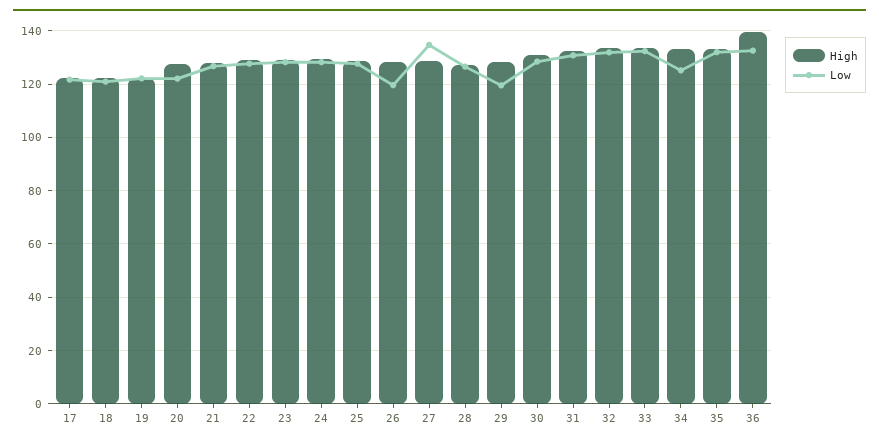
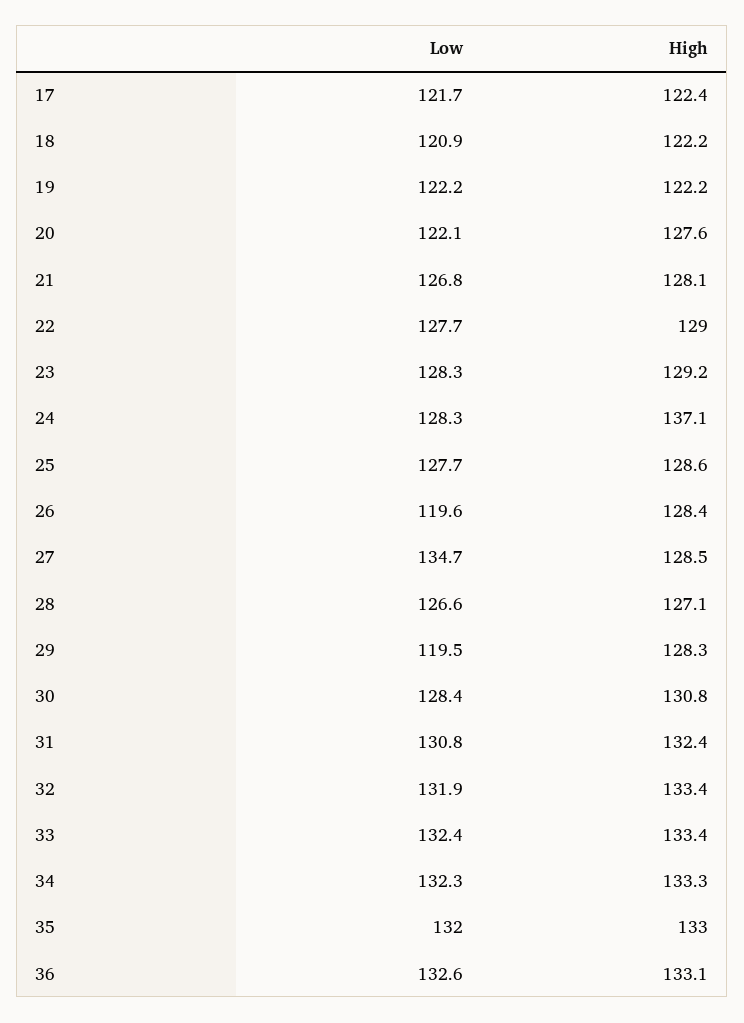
High, 24: 130 -> 137.1
Low, 34: 125 -> 132.3
High, 36: 140 -> 133.1

